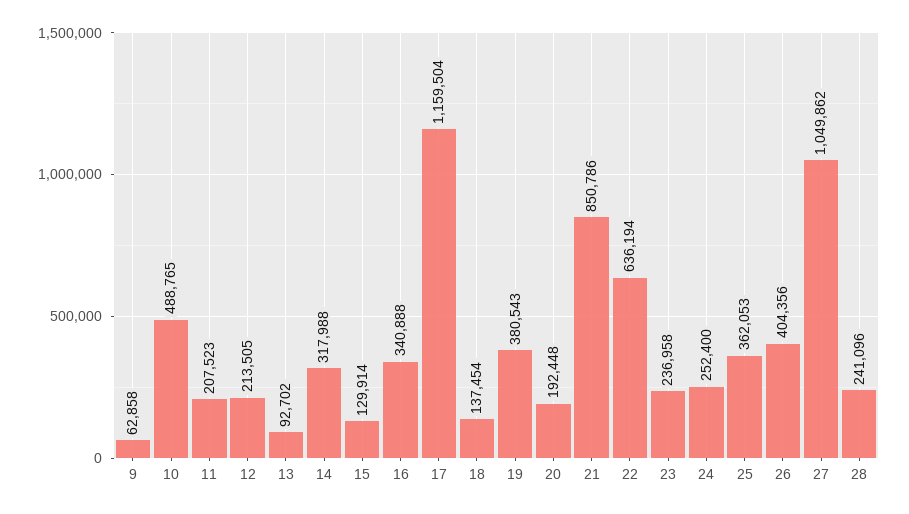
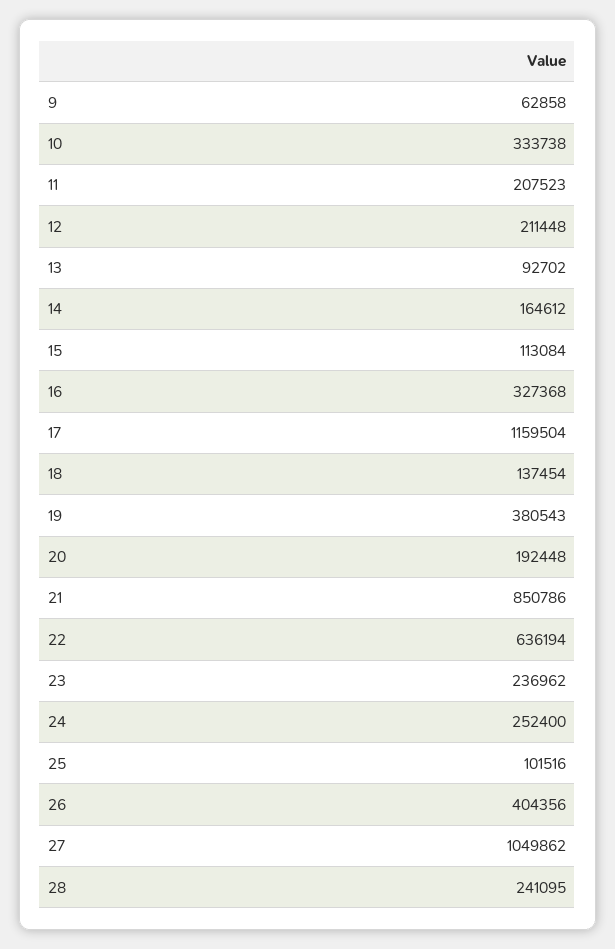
10: 488765 -> 333738
12: 213505 -> 211448
14: 317988 -> 164612
15: 129914 -> 113084
16: 340888 -> 327368
23: 236958 -> 236962
25: 362053 -> 101516
28: 241096 -> 241095

